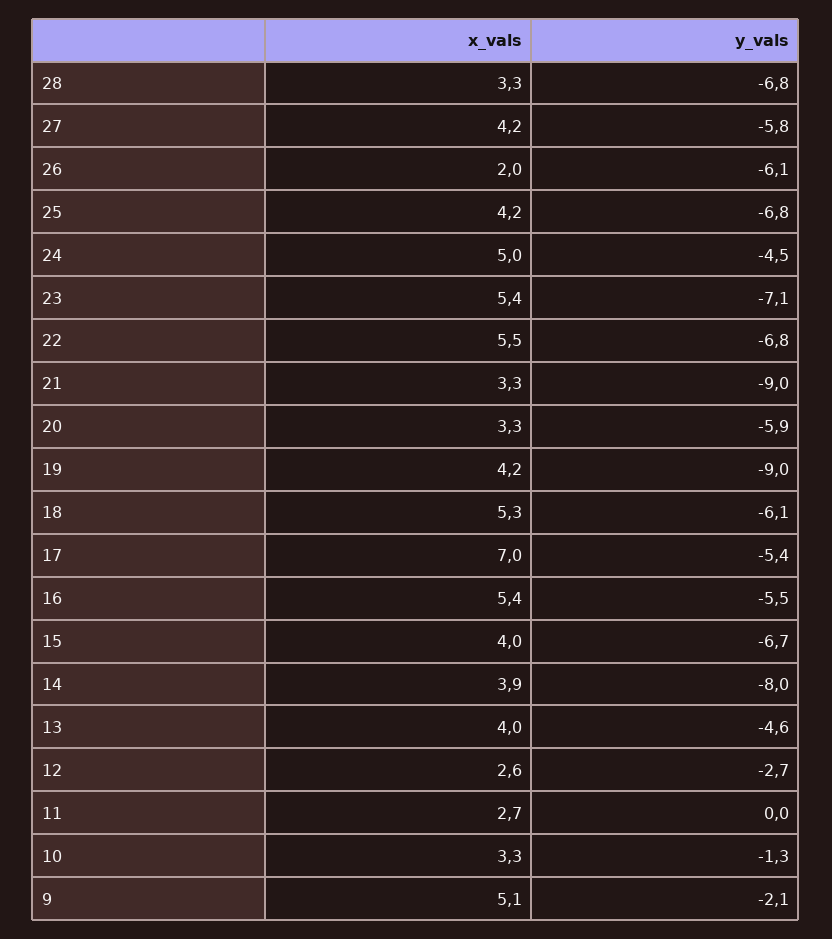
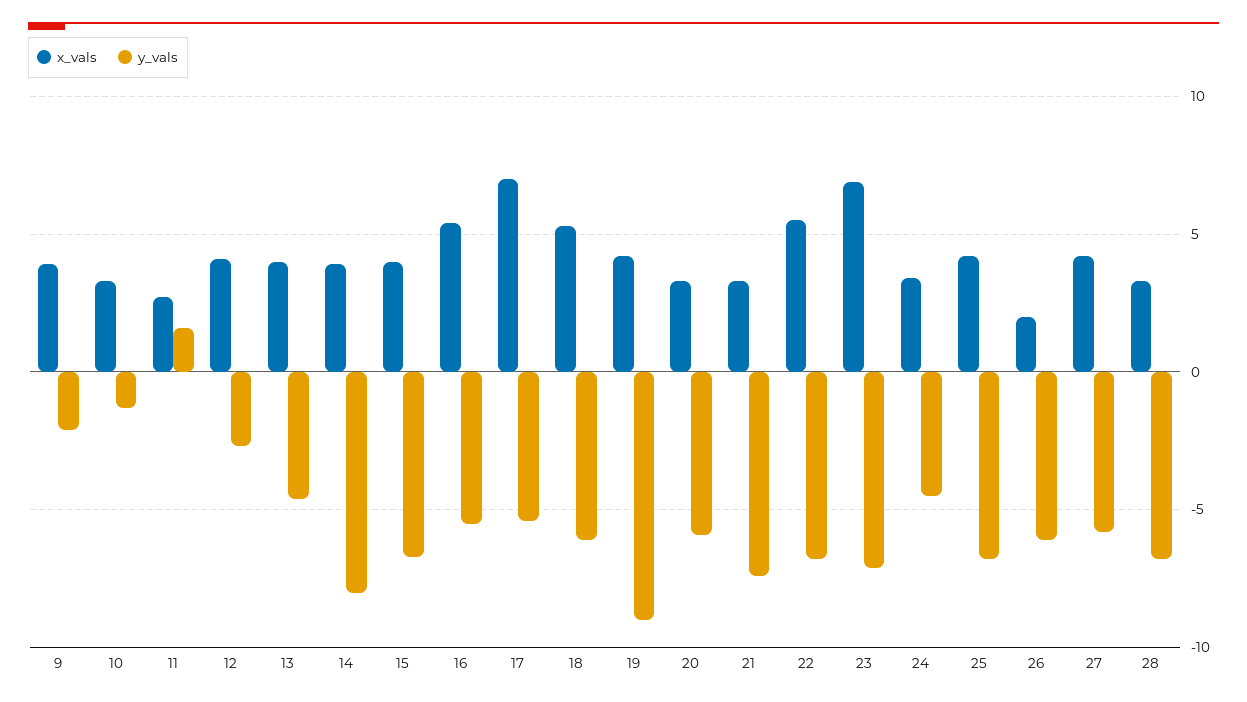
x_vals, 24: 5 -> 3.5
x_vals, 23: 5.4 -> 7
y_vals, 21: -9 -> -7.5
x_vals, 12: 2.6 -> 4
y_vals, 11: 0 -> 1.5
x_vals, 9: 5.1 -> 4

